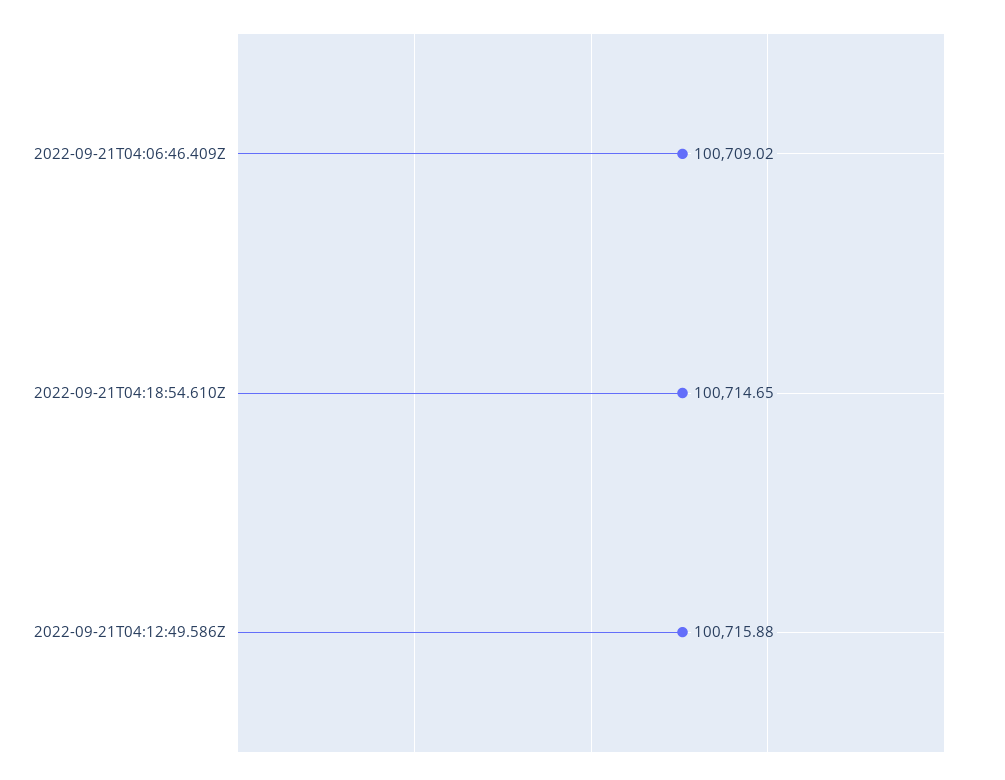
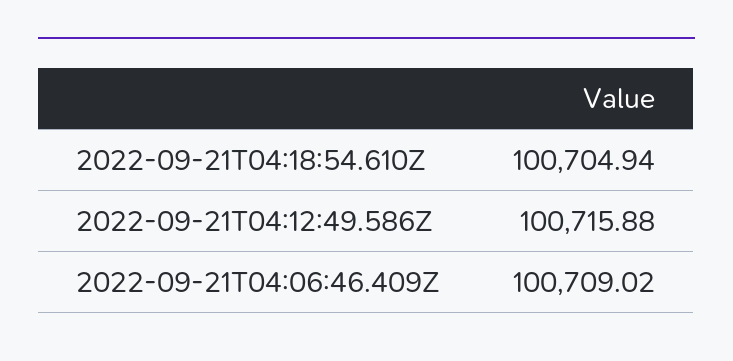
2022-09-21T04:18:54.610Z: 100714.65 -> 100704.94

